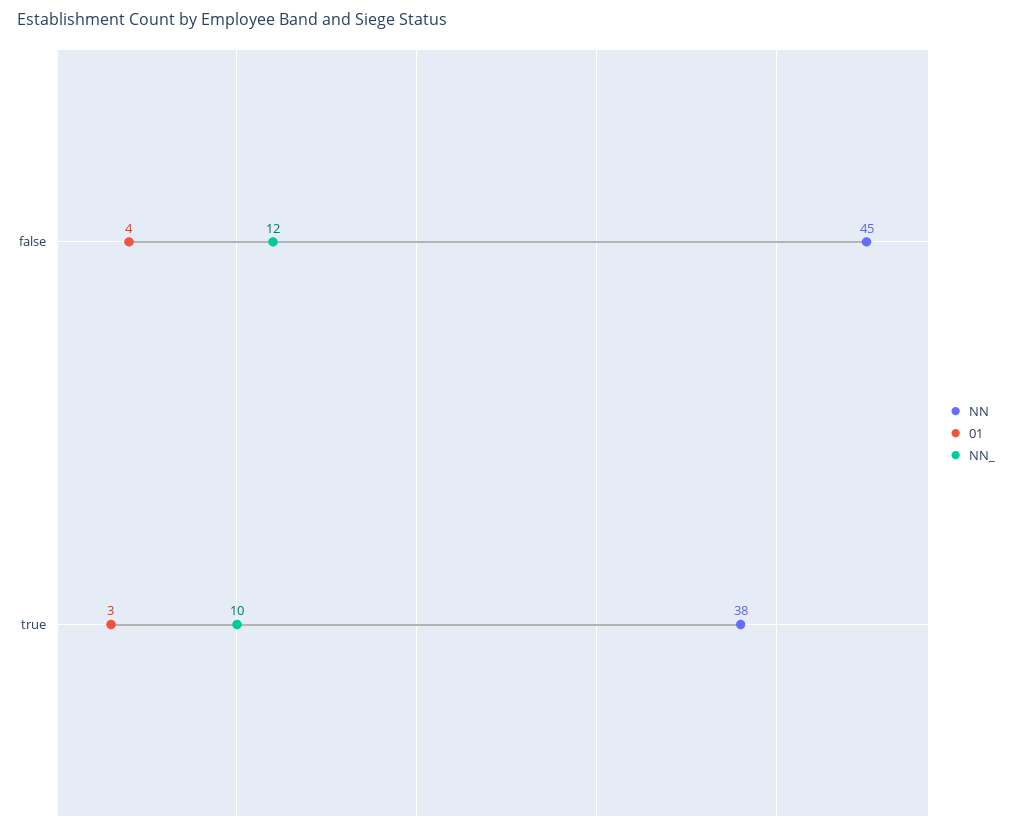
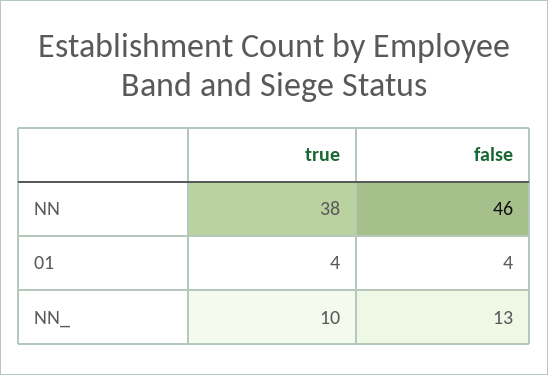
NN, false: 45 -> 46
NN_, false: 12 -> 13
01, true: 3 -> 4

